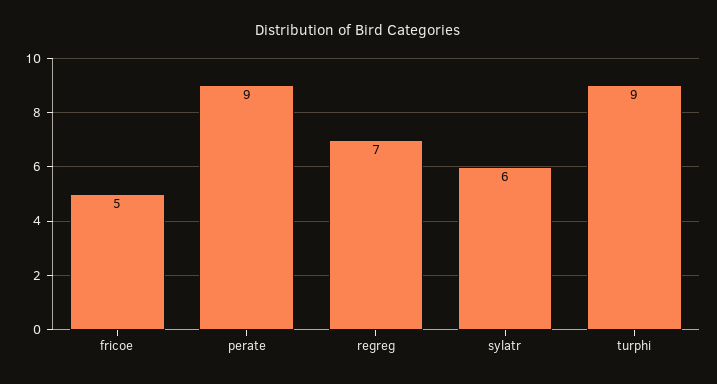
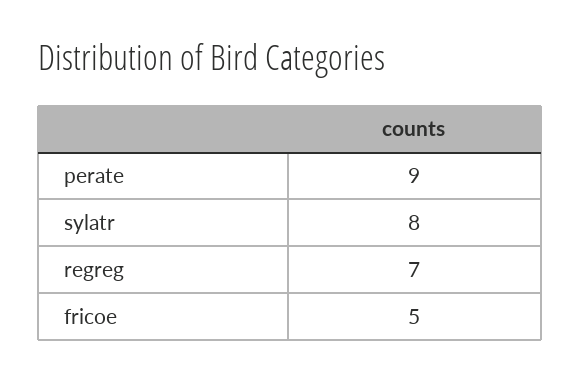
sylatr: 6 -> 8
turphi: 9 -> none

